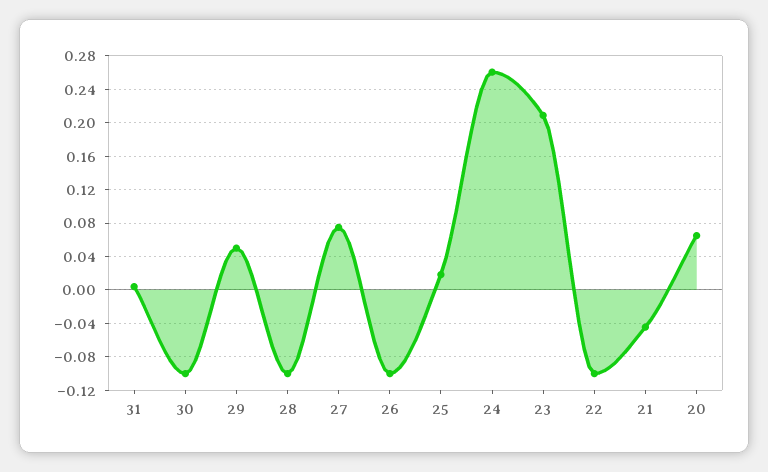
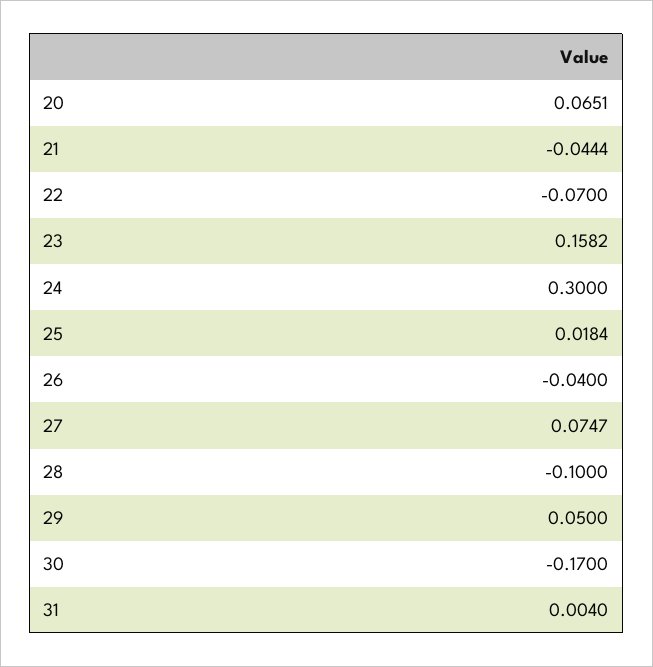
30: -0.1 -> -0.17
26: -0.1 -> -0.04
24: 0.26 -> 0.3
23: 0.21 -> 0.1582
22: -0.1 -> -0.07

